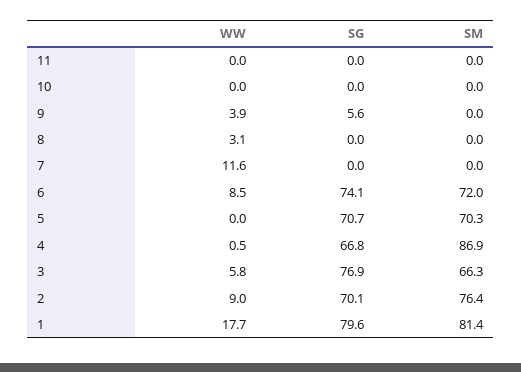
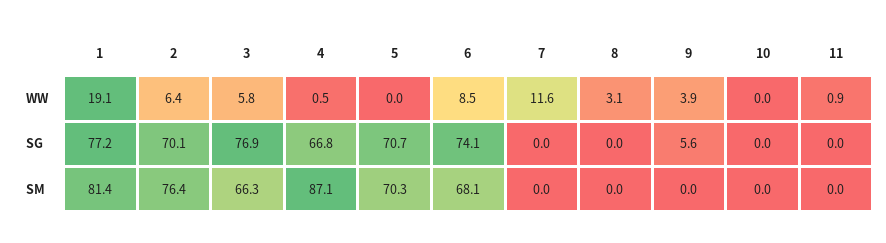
WW, 11: 0 -> 0.9
SM, 6: 72 -> 68.1
SM, 4: 86.9 -> 87.1
WW, 2: 9 -> 6.4
WW, 1: 17.7 -> 19.1
SG, 1: 79.6 -> 77.2

